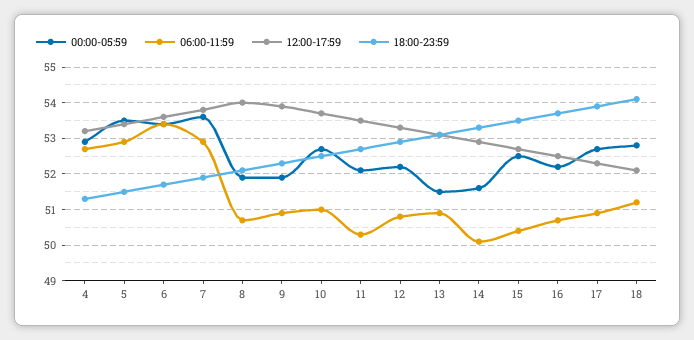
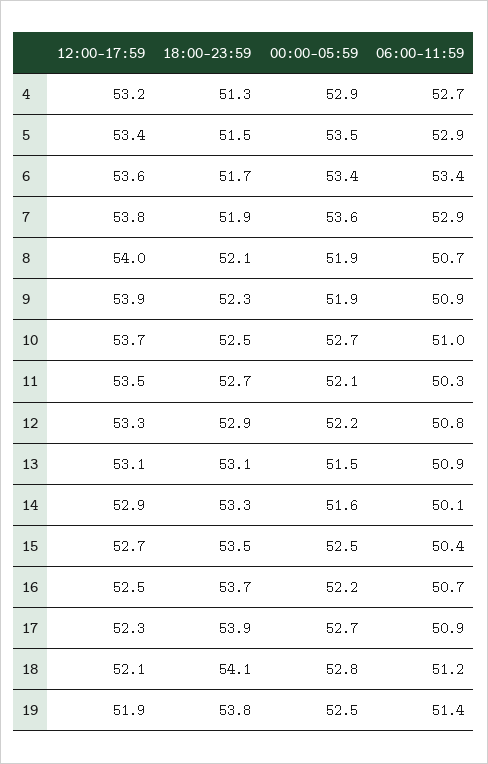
12:00-17:59, 19: none -> 51.9
18:00-23:59, 19: none -> 53.8
00:00-05:59, 19: none -> 52.5
06:00-11:59, 19: none -> 51.4

